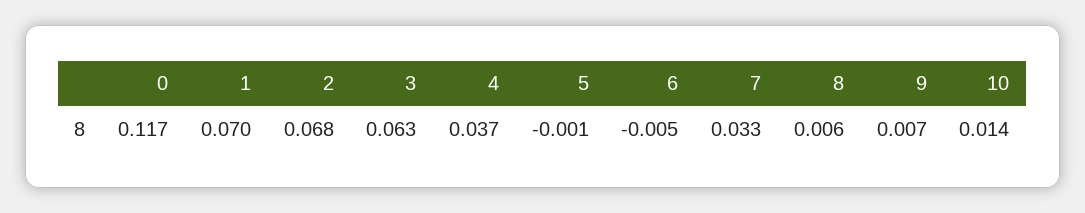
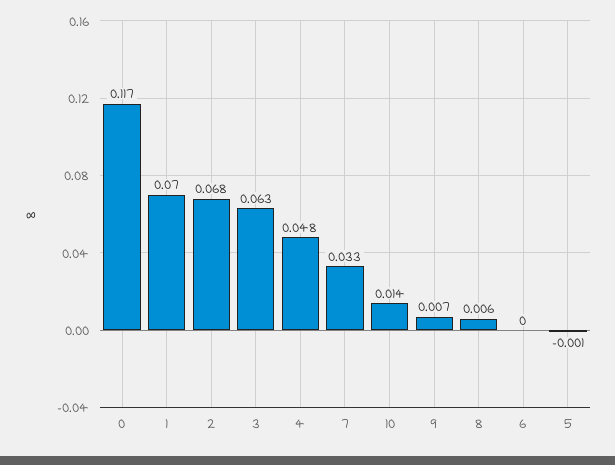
4: 0.037 -> 0.048
6: -0.005 -> 0

